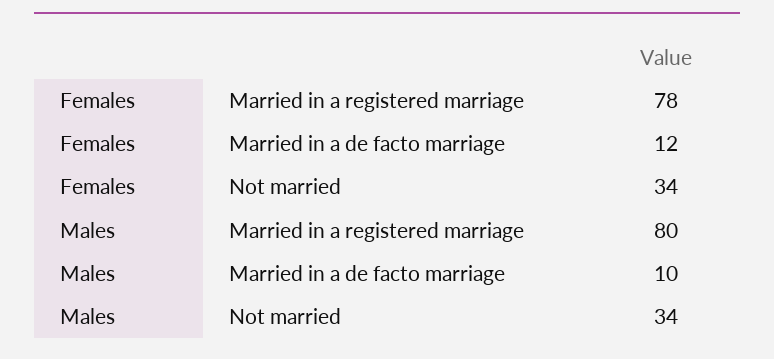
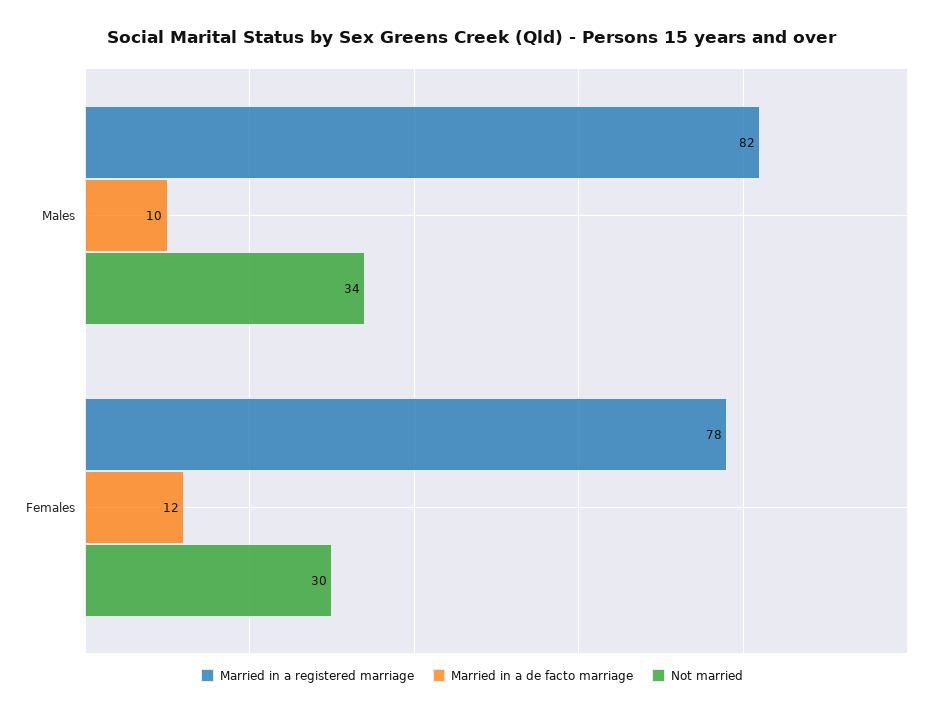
Not married, Females: 34 -> 30
Married in a registered marriage, Males: 80 -> 82

